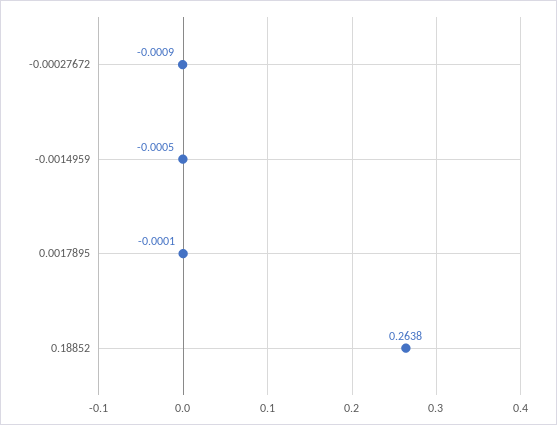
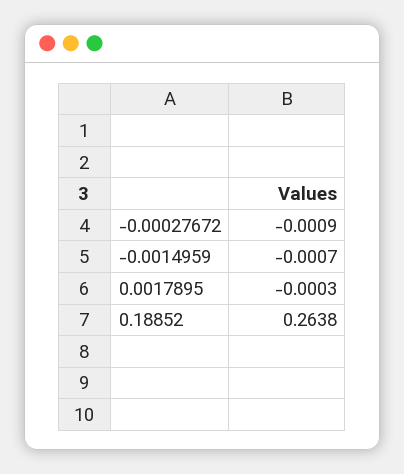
-0.0014959: -0.0005 -> -0.0007
0.0017895: -0.0001 -> -0.0003

